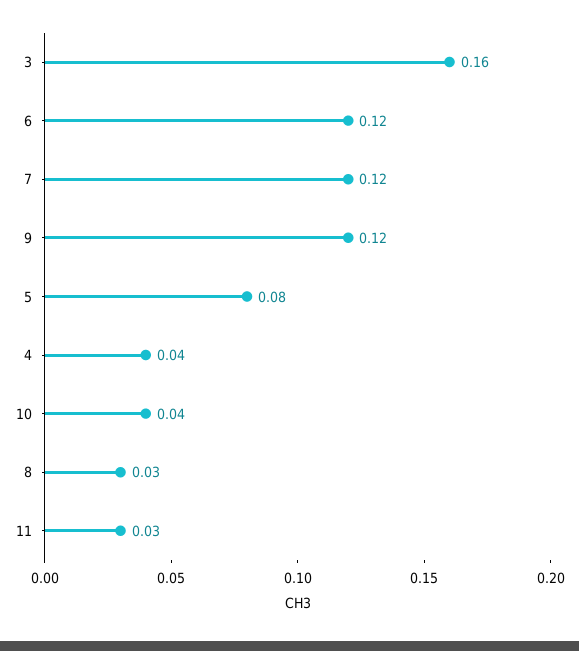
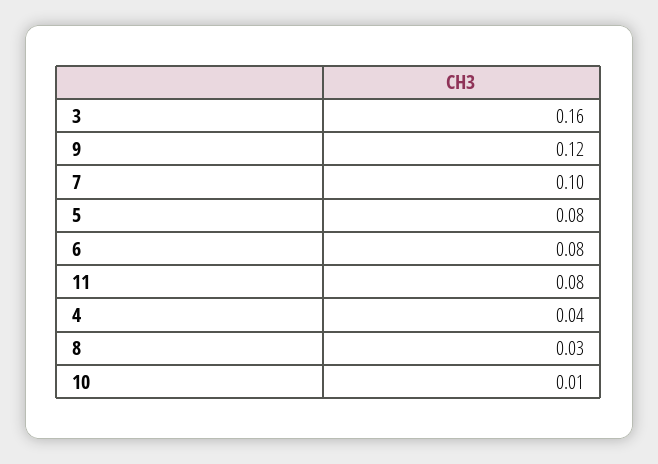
6: 0.12 -> 0.08
7: 0.12 -> 0.1
10: 0.04 -> 0.01
11: 0.03 -> 0.08

